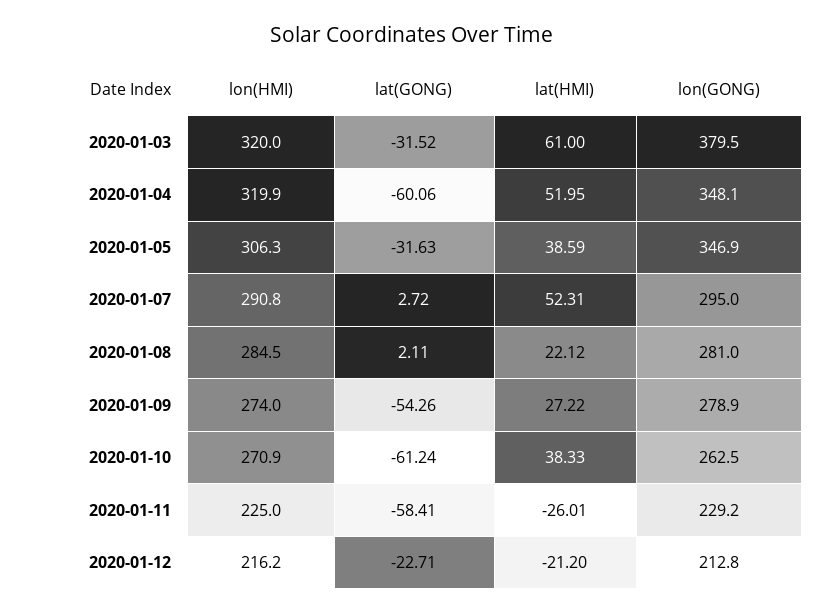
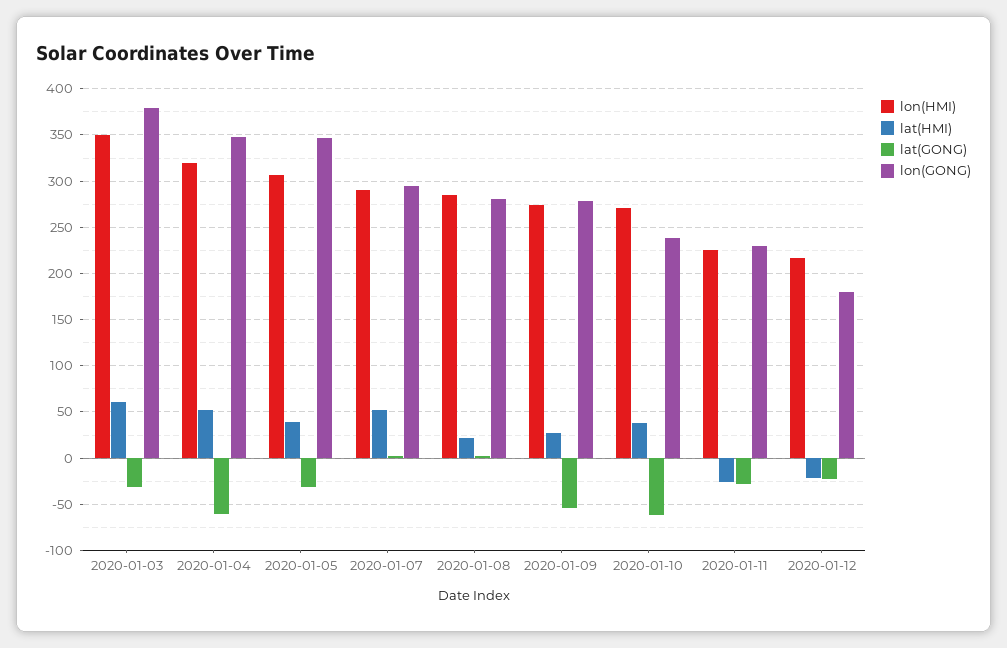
lon(HMI), 2020-01-03: 320 -> 350
lon(GONG), 2020-01-10: 262.5 -> 240
lat(GONG), 2020-01-11: -58.41 -> -30
lon(GONG), 2020-01-12: 212.8 -> 180

